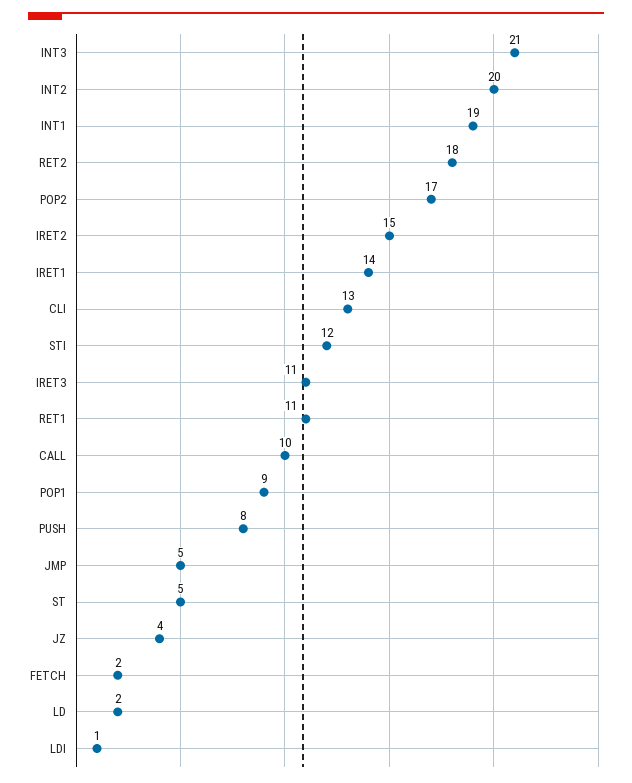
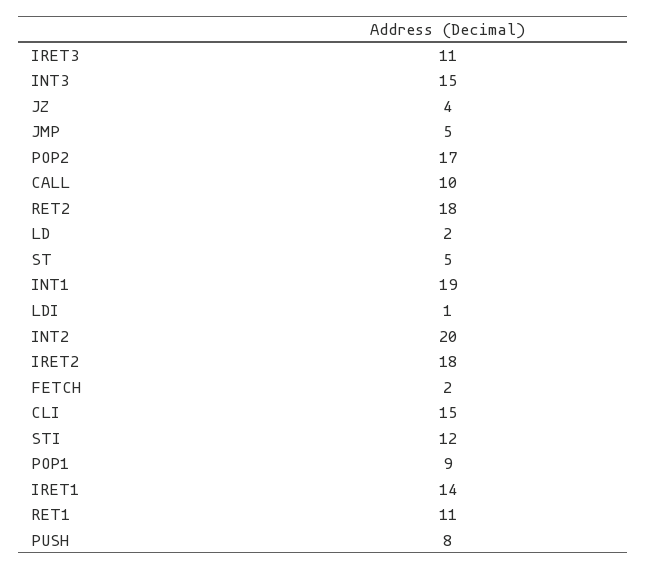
INT3: 21 -> 15
IRET2: 15 -> 18
CLI: 13 -> 15

